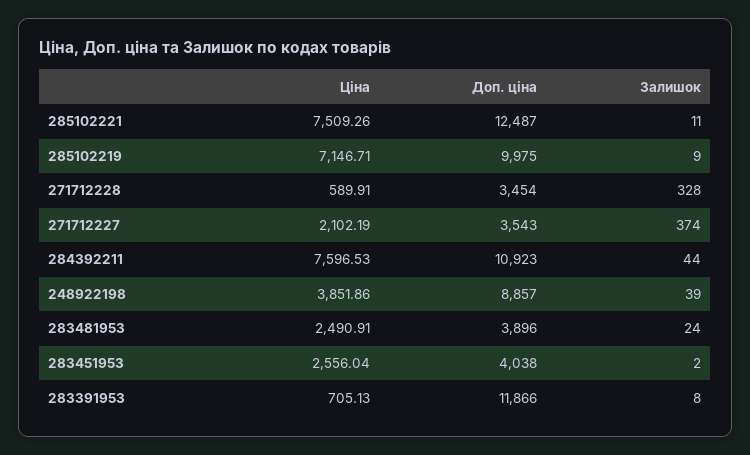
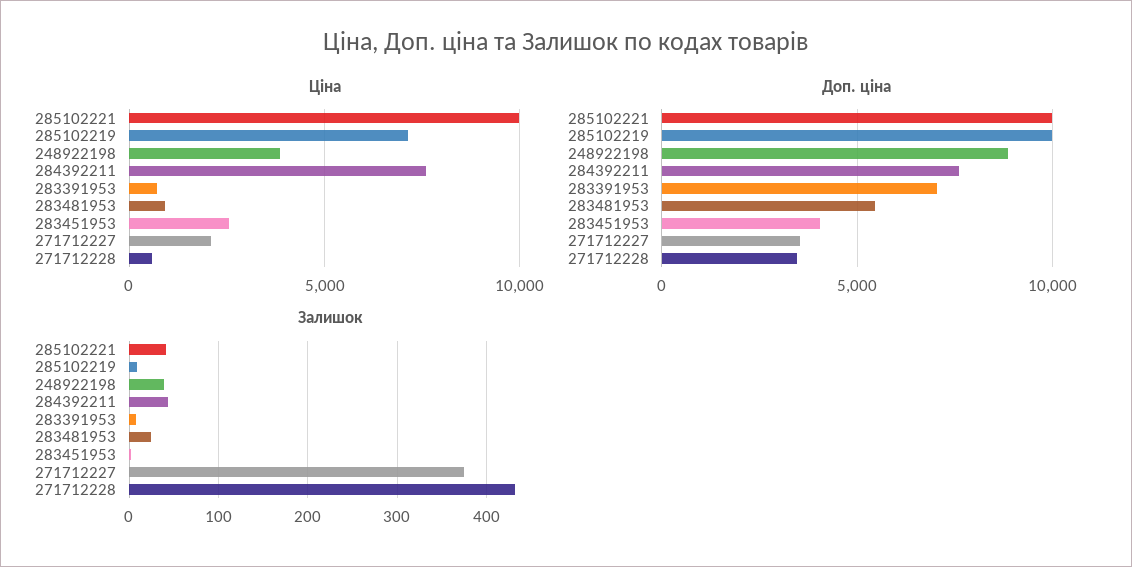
Ціна, 285102221: 7509.26 -> 10000
Доп. ціна, 285102221: 12487 -> 10000
Залишок, 285102221: 11 -> 40
Залишок, 271712228: 328 -> 430
Доп. ціна, 284392211: 10923 -> 7500
Ціна, 283481953: 2490.91 -> 1000
Доп. ціна, 283481953: 3896 -> 5500
Доп. ціна, 283391953: 11866 -> 7000

